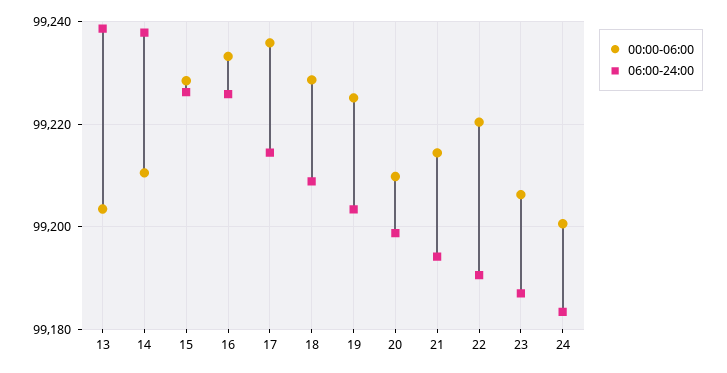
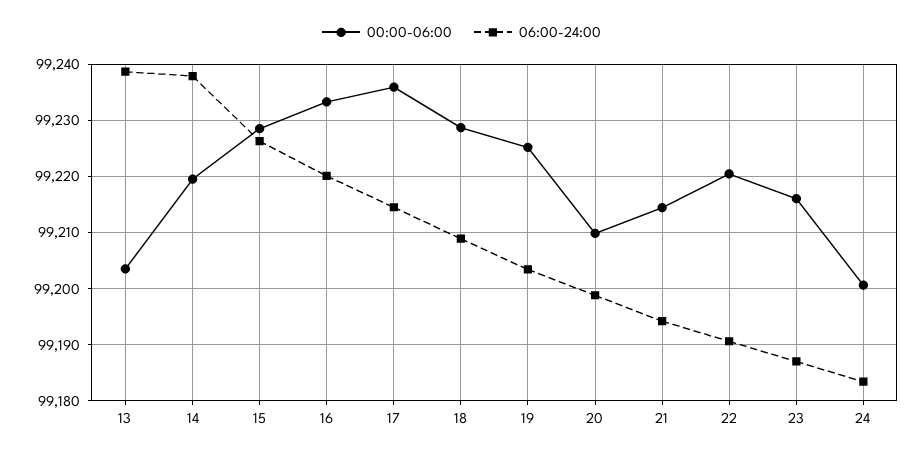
00:00-06:00, 14: 99210 -> 99220
06:00-24:00, 16: 99226 -> 99220
00:00-06:00, 23: 99206 -> 99216

